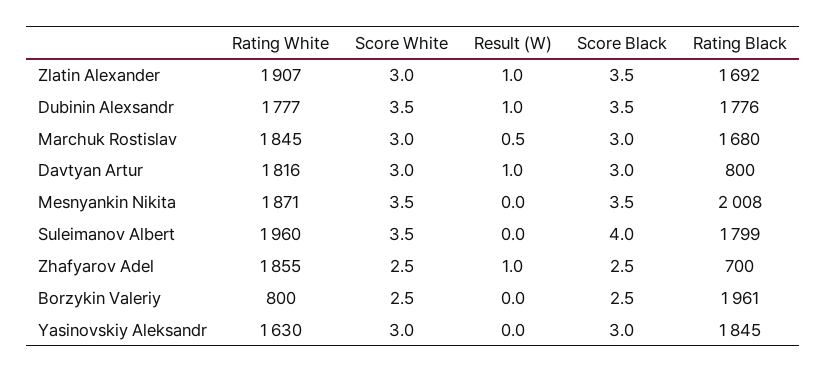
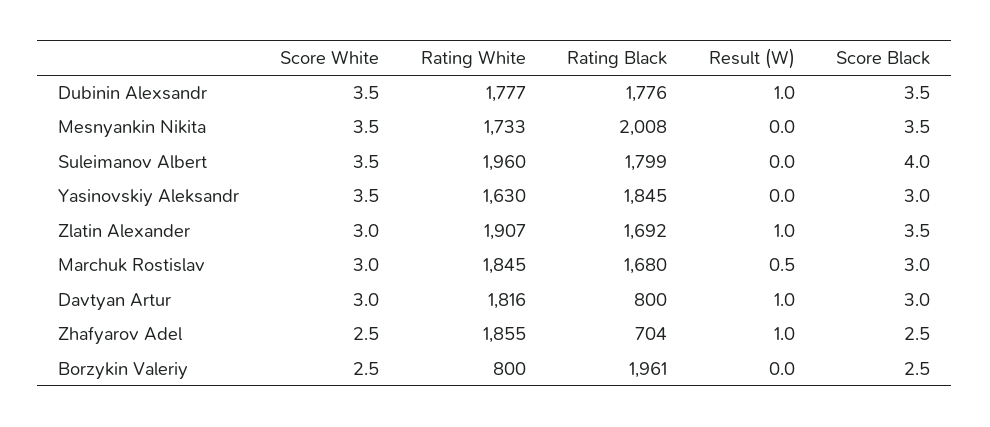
Rating White, Mesnyankin Nikita: 1871 -> 1733
Rating Black, Zhafyarov Adel: 700 -> 704
Score White, Yasinovskiy Aleksandr: 3 -> 3.5

